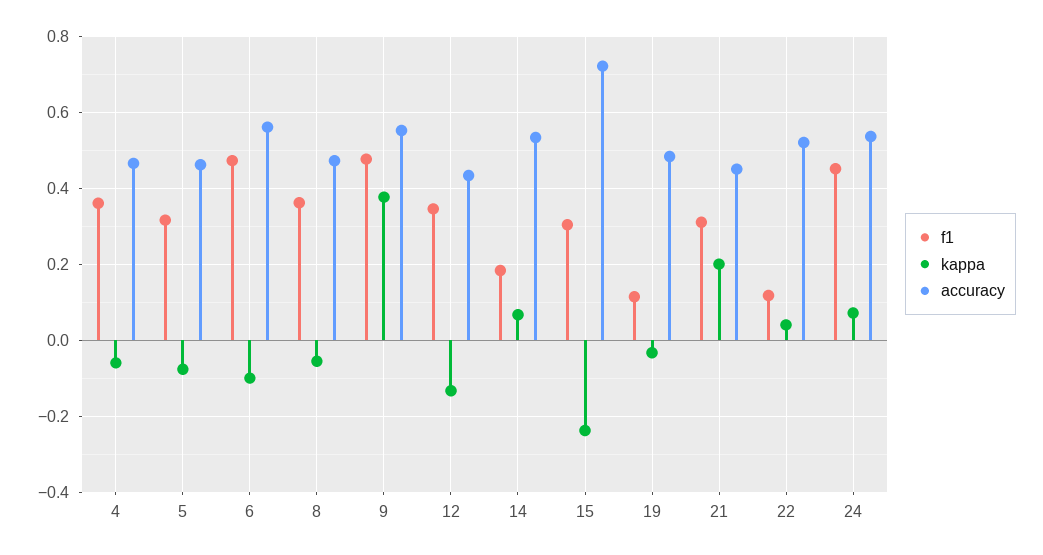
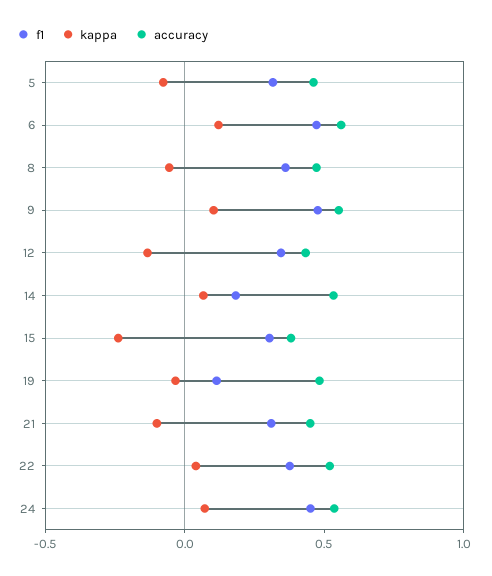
f1, 4: 0.36 -> none
kappa, 4: -0.06 -> none
accuracy, 4: 0.46 -> none
kappa, 6: -0.1 -> 0.1
kappa, 9: 0.38 -> 0.1
accuracy, 15: 0.72 -> 0.4
kappa, 21: 0.2 -> -0.1
f1, 22: 0.12 -> 0.4

